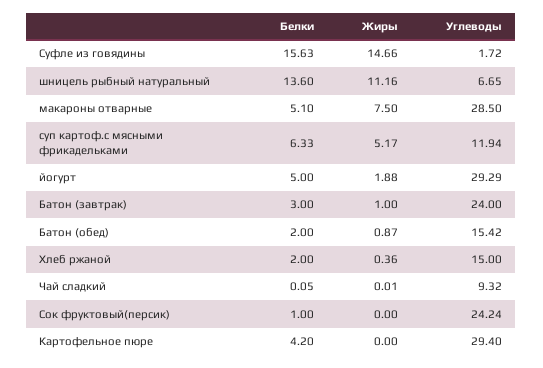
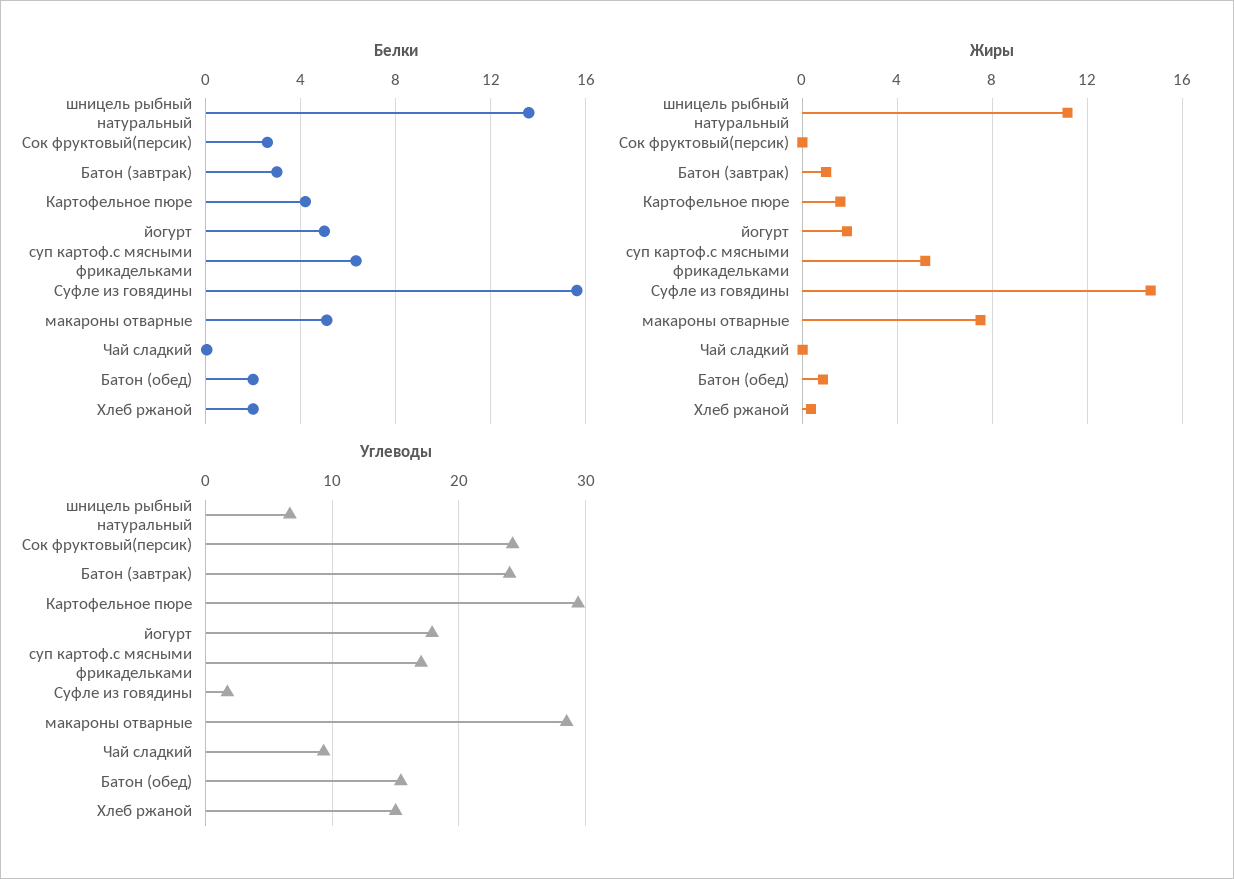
Углеводы, суп картоф.с мясными фрикадельками: 11.94 -> 17
Углеводы, йогурт: 29.29 -> 18
Белки, Сок фруктовый(персик): 1 -> 2.5
Жиры, Картофельное пюре: 0 -> 1.5

